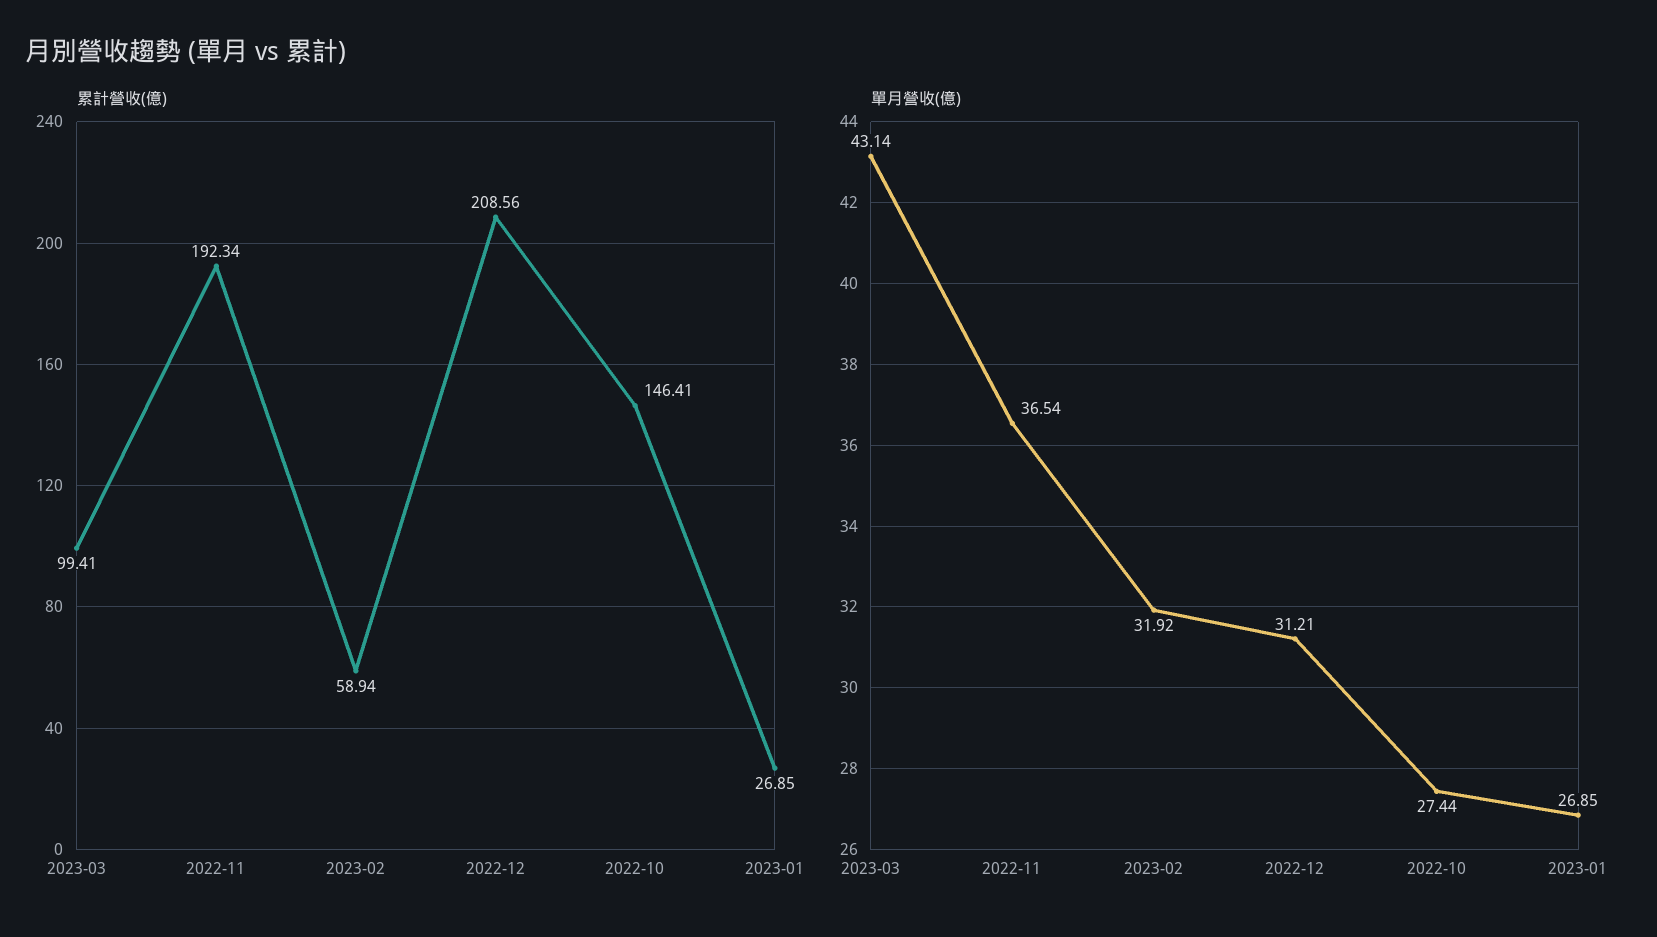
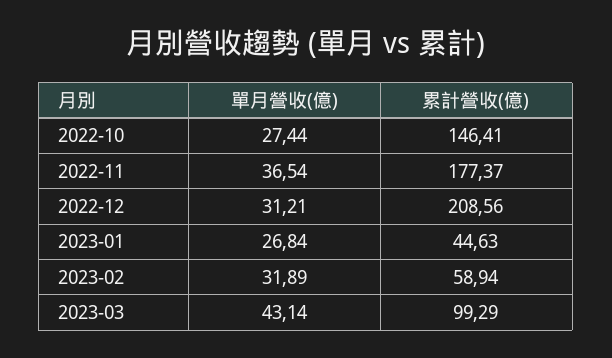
累計營收(億), 2023-03: 99.41 -> 99.29
累計營收(億), 2022-11: 192.34 -> 177.37
累計營收(億), 2023-01: 26.85 -> 44.63
單月營收(億), 2023-02: 31.92 -> 31.89
單月營收(億), 2023-01: 26.85 -> 26.84

